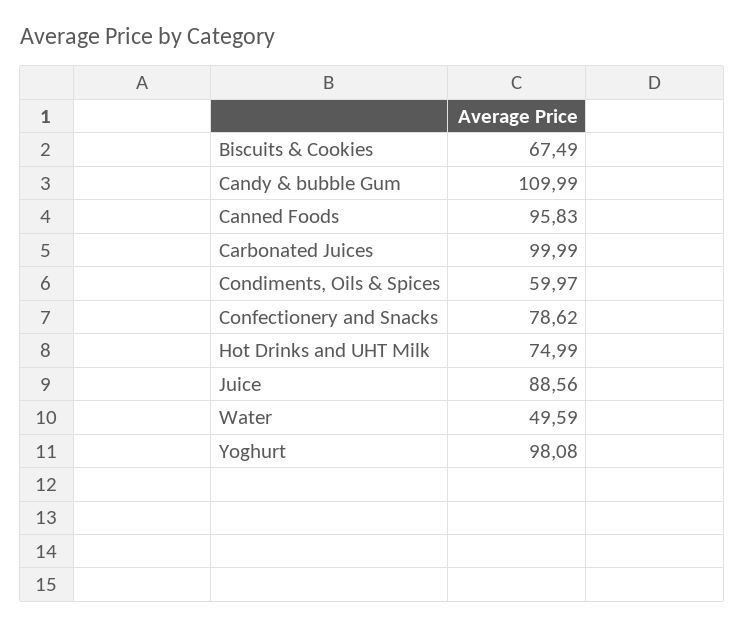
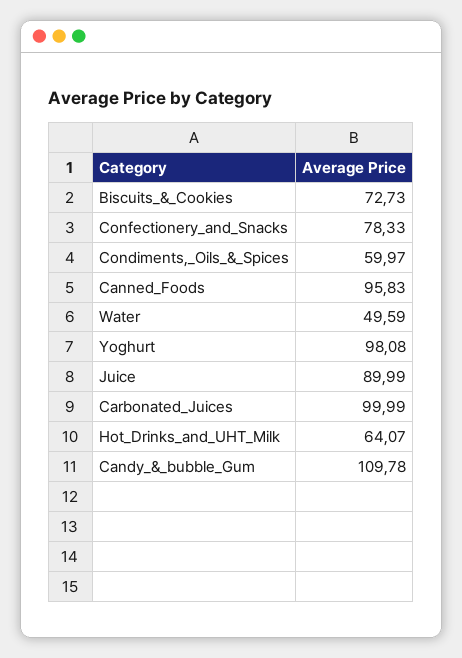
Biscuits & Cookies: 67.49 -> 72.73
Candy & bubble Gum: 109.99 -> 109.78
Confectionery and Snacks: 78.62 -> 78.33
Hot Drinks and UHT Milk: 74.99 -> 64.07
Juice: 88.56 -> 89.99

